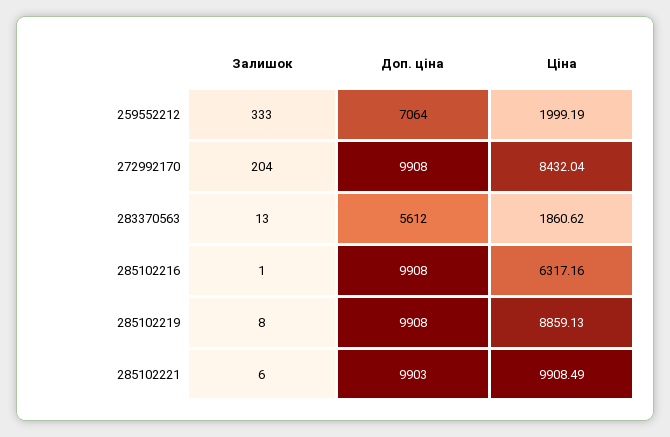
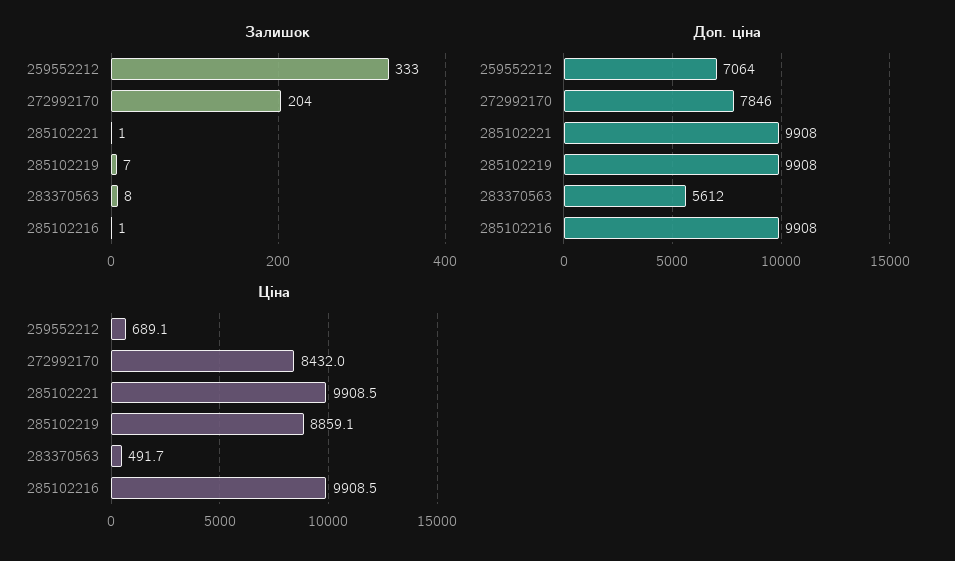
Ціна, 259552212: 1999.19 -> 689.1
Доп. ціна, 272992170: 9908 -> 7846
Залишок, 283370563: 13 -> 8
Ціна, 283370563: 1860.62 -> 491.7
Ціна, 285102216: 6317.16 -> 9908.5
Залишок, 285102219: 8 -> 7
Залишок, 285102221: 6 -> 1
Доп. ціна, 285102221: 9903 -> 9908

